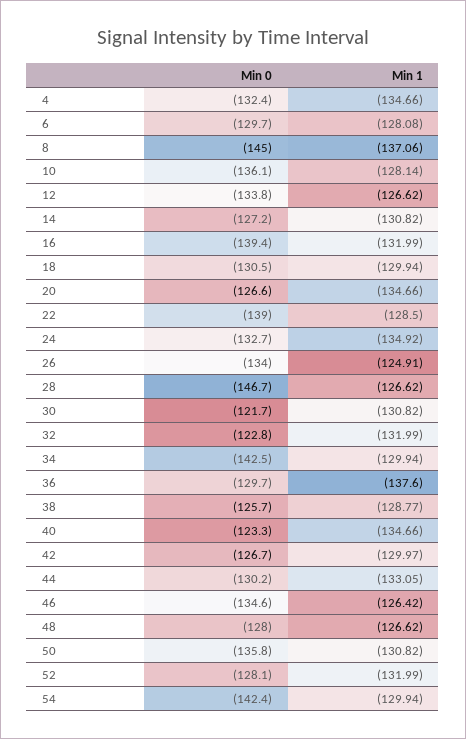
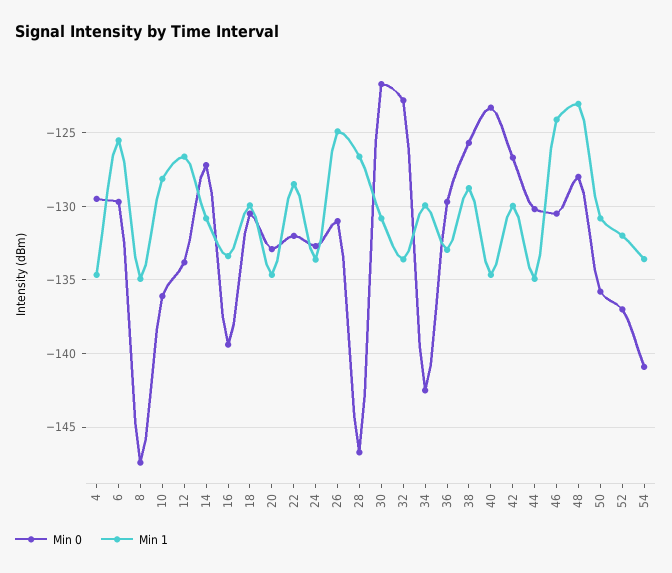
Min 0, 4: -132.4 -> -129.5
Min 1, 6: -128.08 -> -125.5
Min 0, 8: -145 -> -147.5
Min 1, 8: -137.06 -> -135
Min 1, 16: -131.99 -> -133.5
Min 0, 20: -126.6 -> -133
Min 0, 22: -139 -> -132
Min 1, 24: -134.92 -> -133.5
Min 0, 26: -134 -> -131
Min 1, 32: -131.99 -> -133.5
Min 1, 36: -137.6 -> -133
Min 1, 44: -133.05 -> -135
Min 0, 46: -134.6 -> -130.5
Min 1, 46: -126.42 -> -124
Min 1, 48: -126.62 -> -123
Min 0, 52: -128.1 -> -137
Min 0, 54: -142.4 -> -141
Min 1, 54: -129.94 -> -133.5

